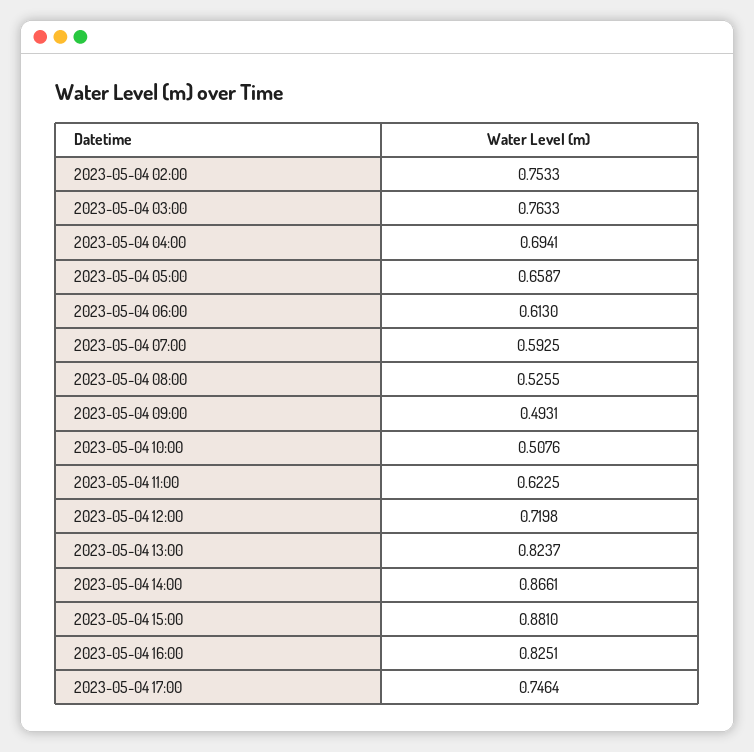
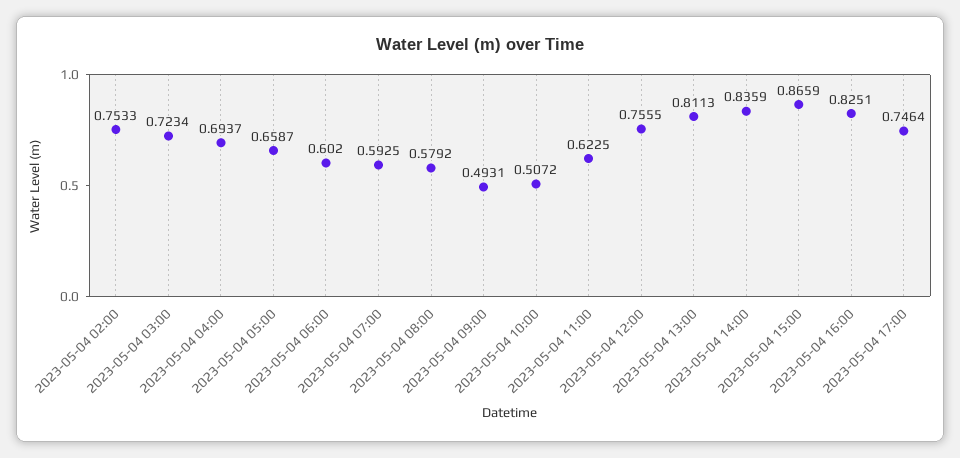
2023-05-04 03:00: 0.7633 -> 0.7234
2023-05-04 04:00: 0.6941 -> 0.6937
2023-05-04 06:00: 0.613 -> 0.602
2023-05-04 08:00: 0.5255 -> 0.5792
2023-05-04 10:00: 0.5076 -> 0.5072
2023-05-04 12:00: 0.7198 -> 0.7555
2023-05-04 13:00: 0.8237 -> 0.8113
2023-05-04 14:00: 0.8661 -> 0.8359
2023-05-04 15:00: 0.881 -> 0.8659

